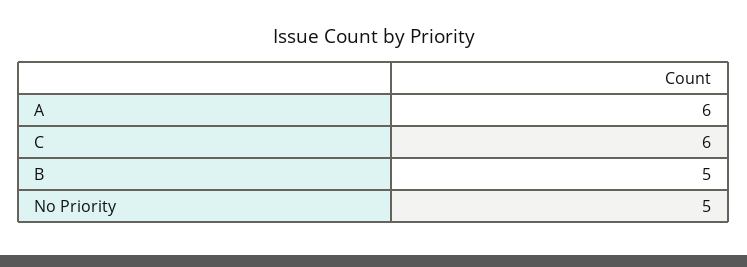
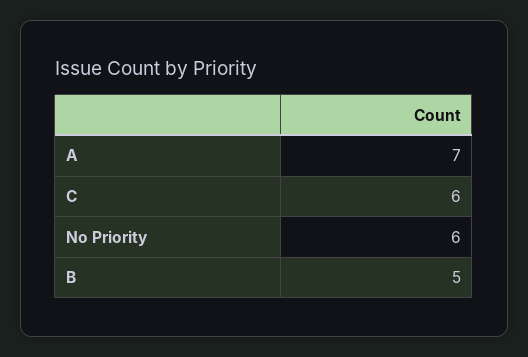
A: 6 -> 7
No Priority: 5 -> 6

